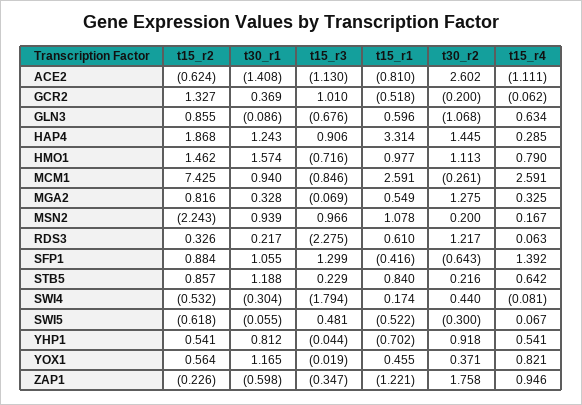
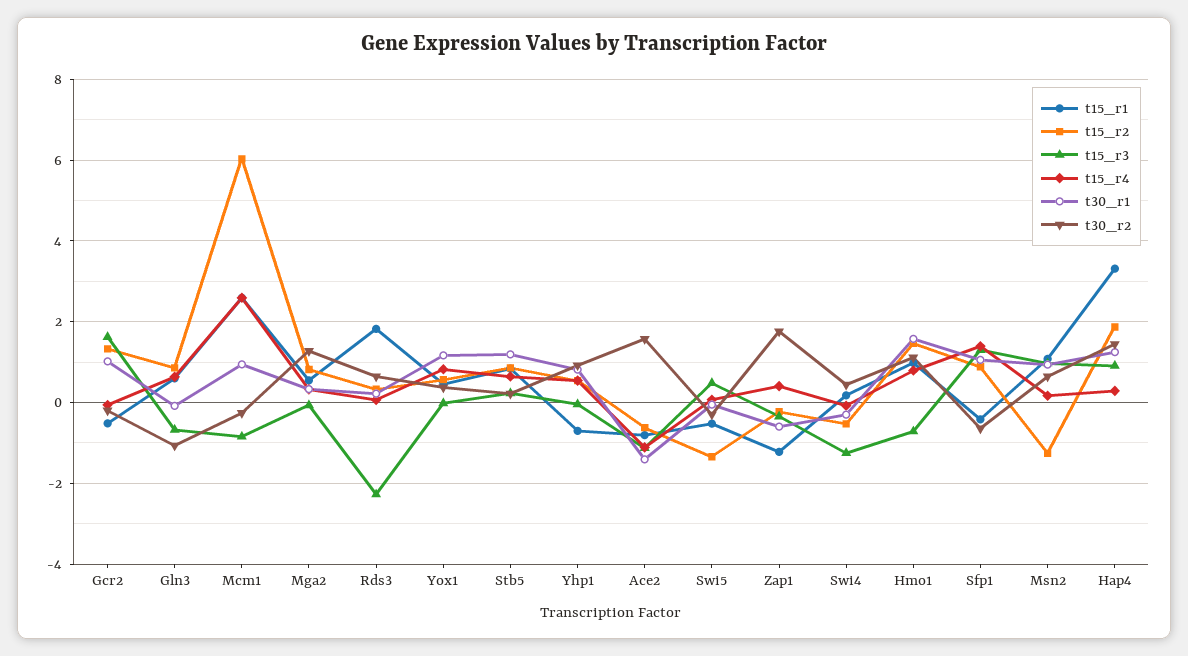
t30_r2, ACE2: 2.602 -> 1.6
t30_r1, GCR2: 0.369 -> 1
t15_r3, GCR2: 1.01 -> 1.6
t15_r2, MCM1: 7.425 -> 6
t15_r2, MSN2: -2.243 -> -1.2
t30_r2, MSN2: 0.2 -> 0.6
t15_r1, RDS3: 0.61 -> 1.8
t30_r2, RDS3: 1.217 -> 0.6
t15_r3, SWI4: -1.794 -> -1.2
t15_r2, SWI5: -0.618 -> -1.4
t15_r4, ZAP1: 0.946 -> 0.4

